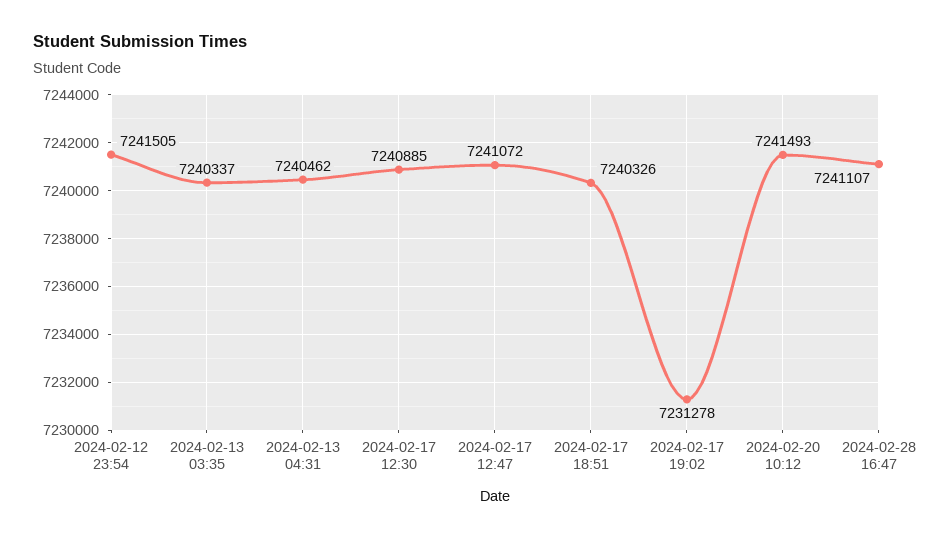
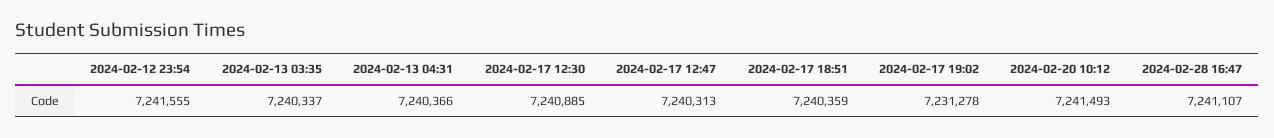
2024-02-12 23:54: 7241505 -> 7241555
2024-02-13 04:31: 7240462 -> 7240366
2024-02-17 12:47: 7241072 -> 7240313
2024-02-17 18:51: 7240326 -> 7240359

